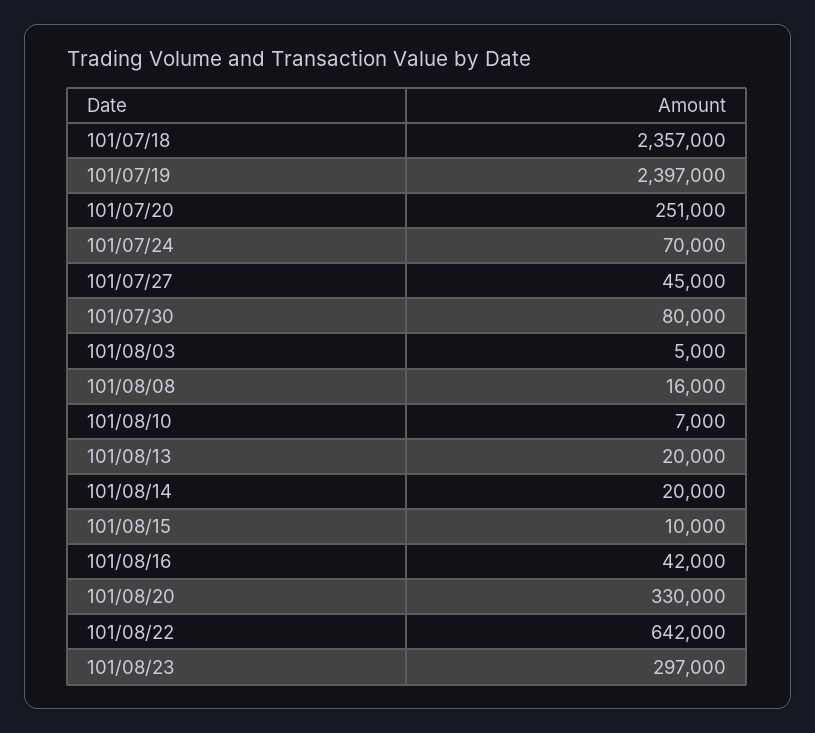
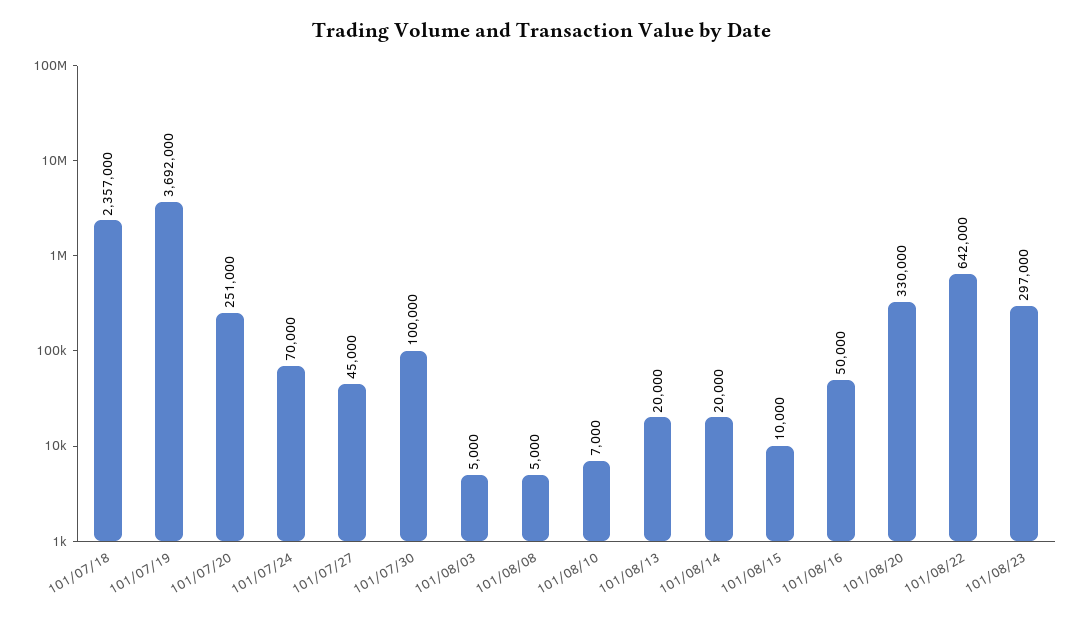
101/07/19: 2397000 -> 3692000
101/07/30: 80000 -> 100000
101/08/08: 16000 -> 5000
101/08/16: 42000 -> 50000

